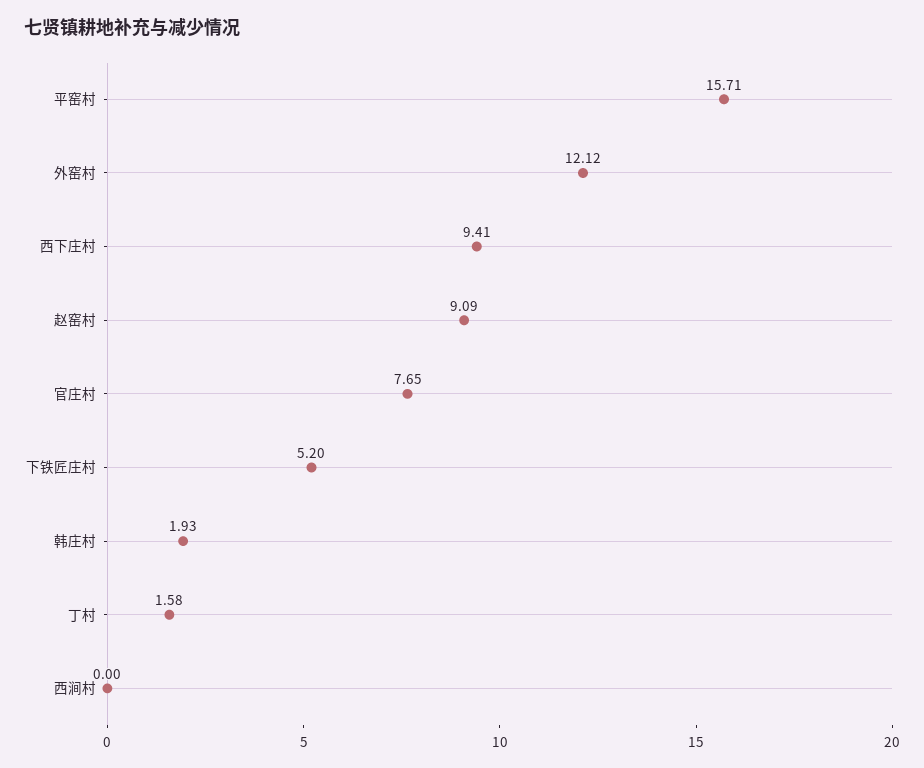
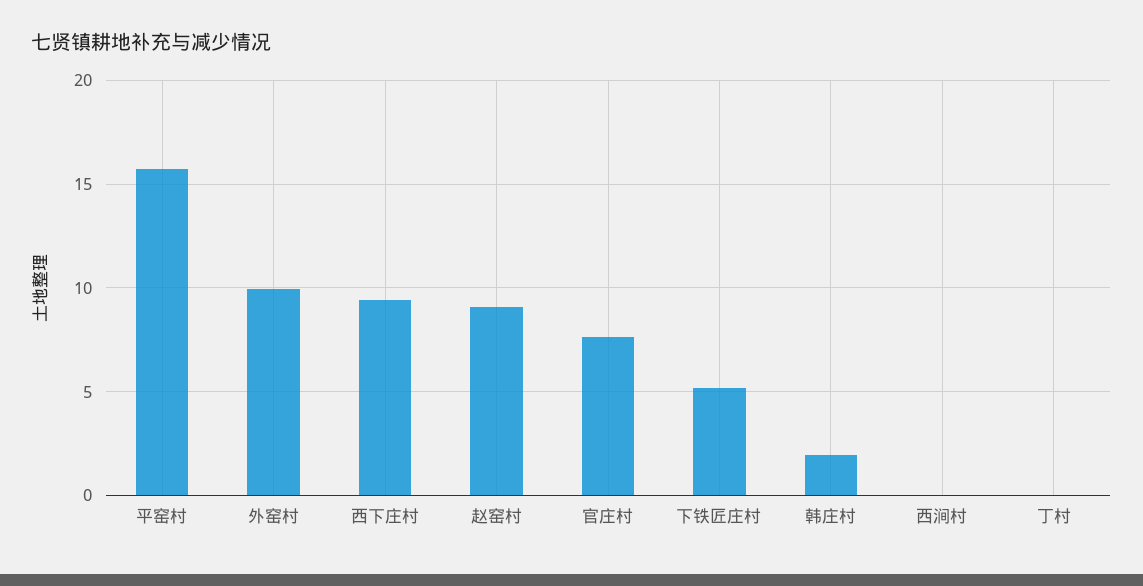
外窑村: 12.12 -> 10
丁村: 1.58 -> 0

